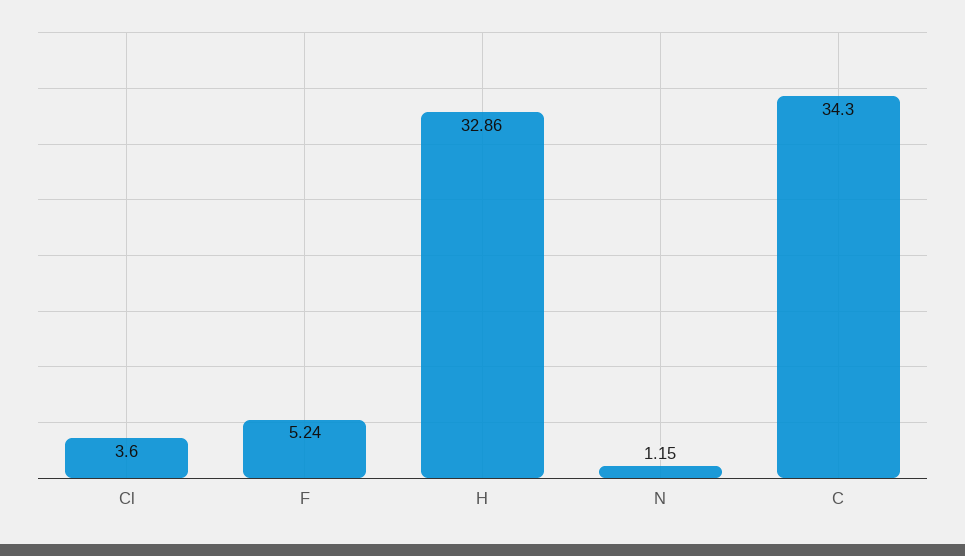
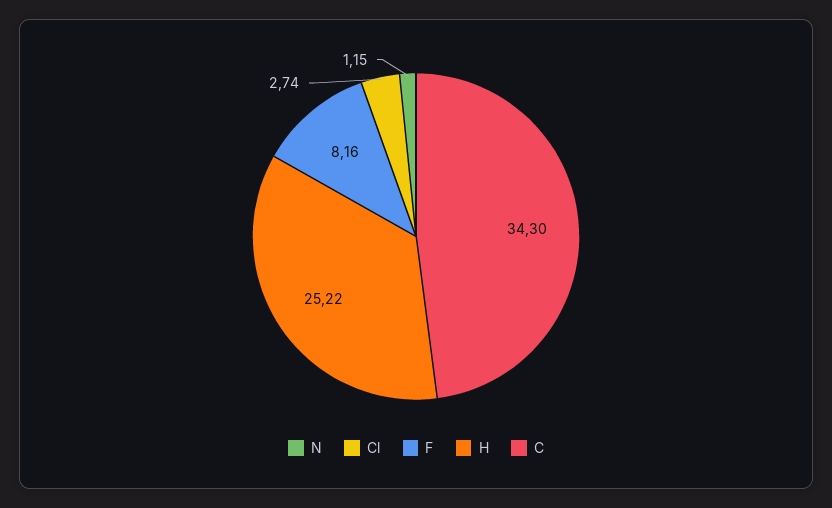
Cl: 3.6 -> 2.74
F: 5.24 -> 8.16
H: 32.86 -> 25.22

